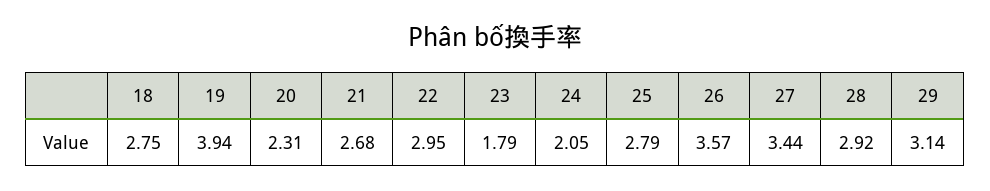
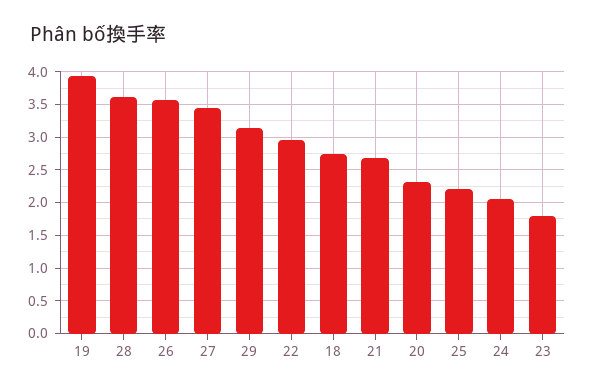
25: 2.79 -> 2.2
28: 2.92 -> 3.6

